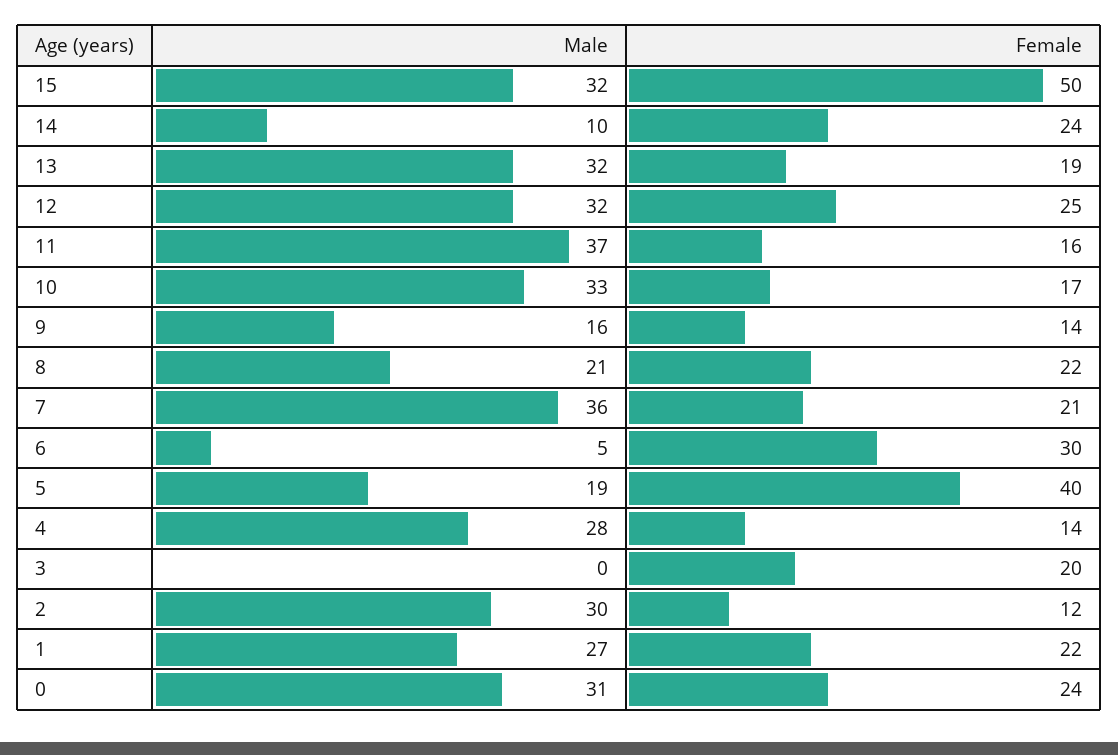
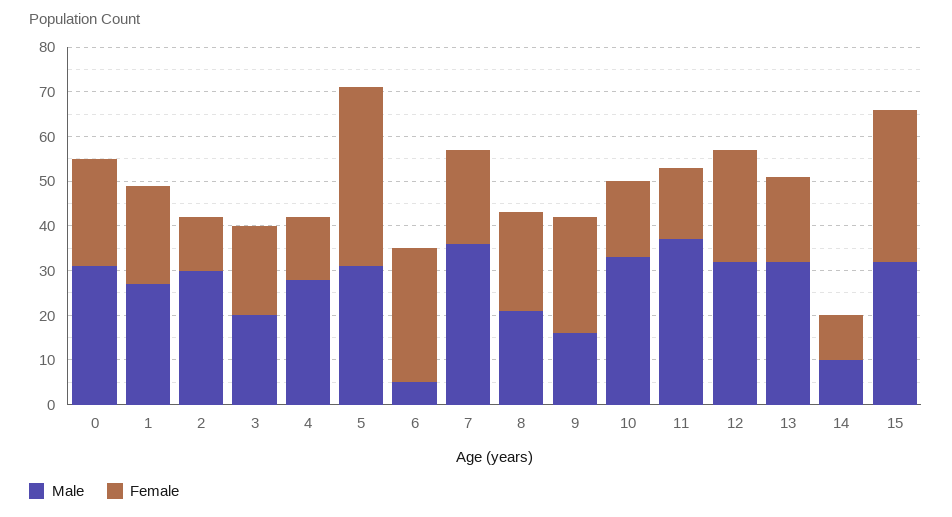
Female, 15: 50 -> 35
Female, 14: 24 -> 10
Female, 9: 14 -> 25
Male, 5: 19 -> 30
Male, 3: 0 -> 20

